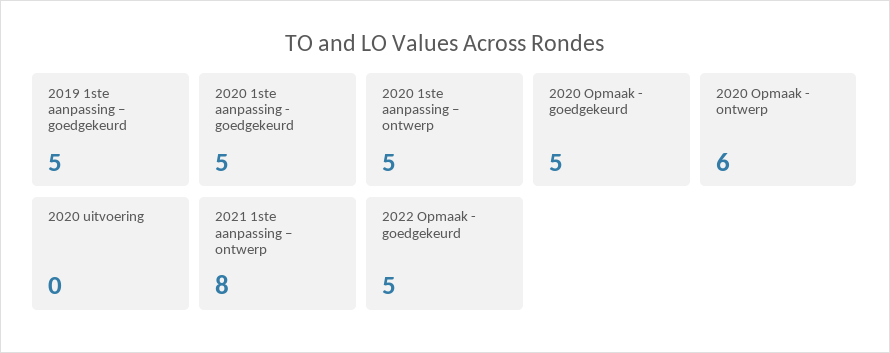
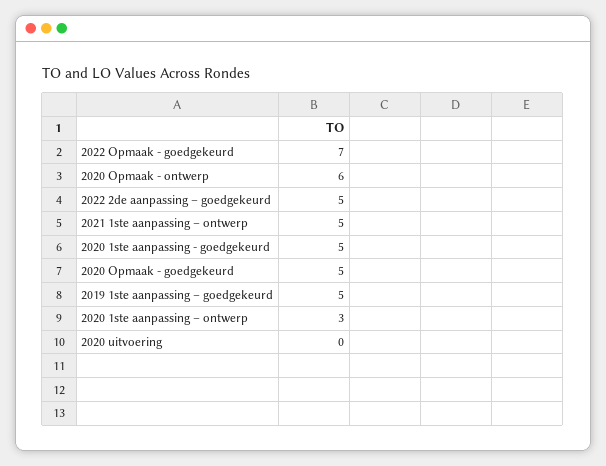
2020 1ste aanpassing – ontwerp: 5 -> 3
2021 1ste aanpassing – ontwerp: 8 -> 5
2022 Opmaak - goedgekeurd: 5 -> 7
2022 2de aanpassing – goedgekeurd: none -> 5

